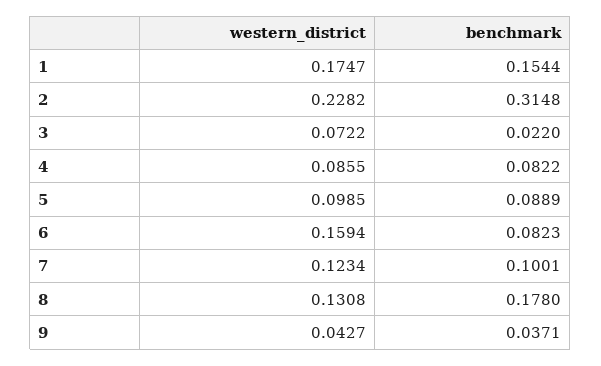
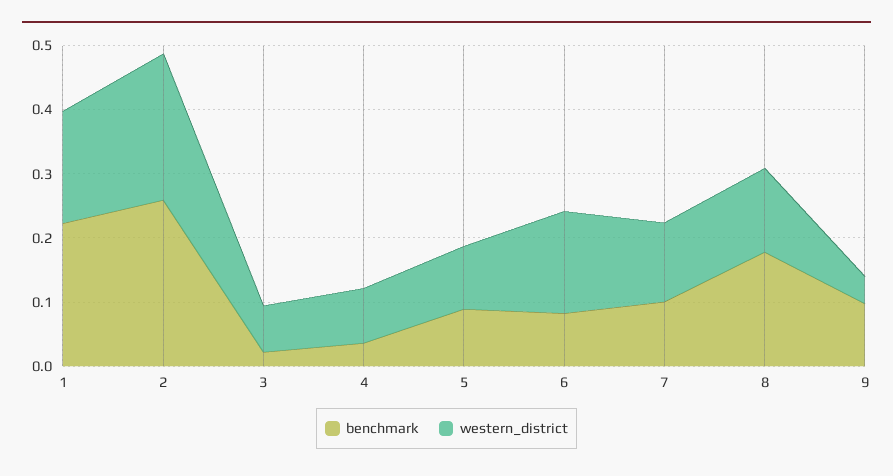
benchmark, 1: 0.1544 -> 0.22
benchmark, 2: 0.3148 -> 0.26
benchmark, 4: 0.0822 -> 0.04
benchmark, 9: 0.0371 -> 0.1

